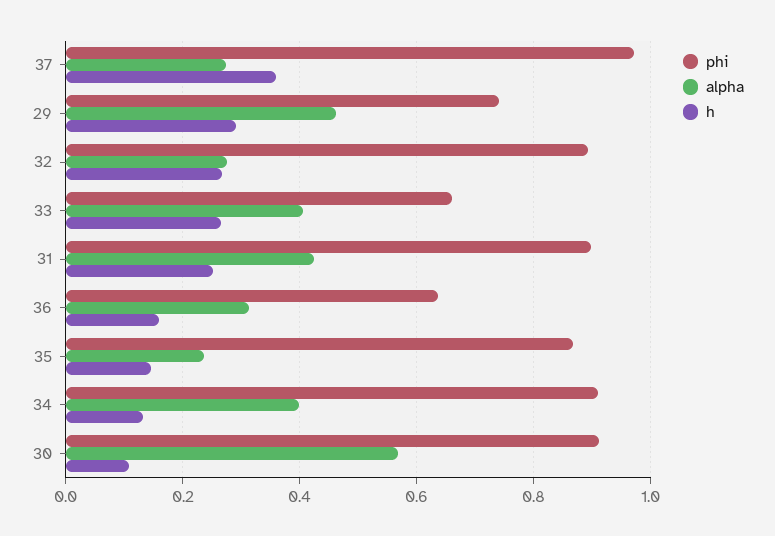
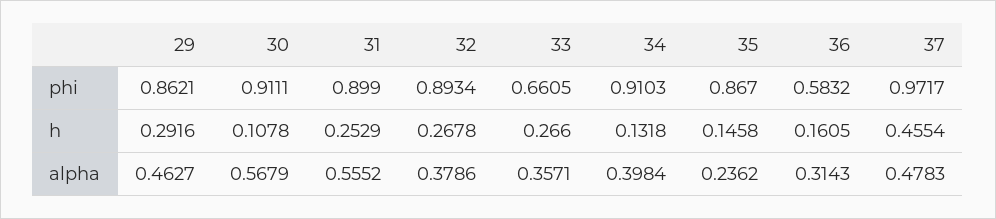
alpha, 37: 0.28 -> 0.4783
h, 37: 0.36 -> 0.4554
phi, 29: 0.74 -> 0.8621
alpha, 32: 0.28 -> 0.3786
alpha, 33: 0.4 -> 0.3571
alpha, 31: 0.42 -> 0.5552
phi, 36: 0.64 -> 0.5832

